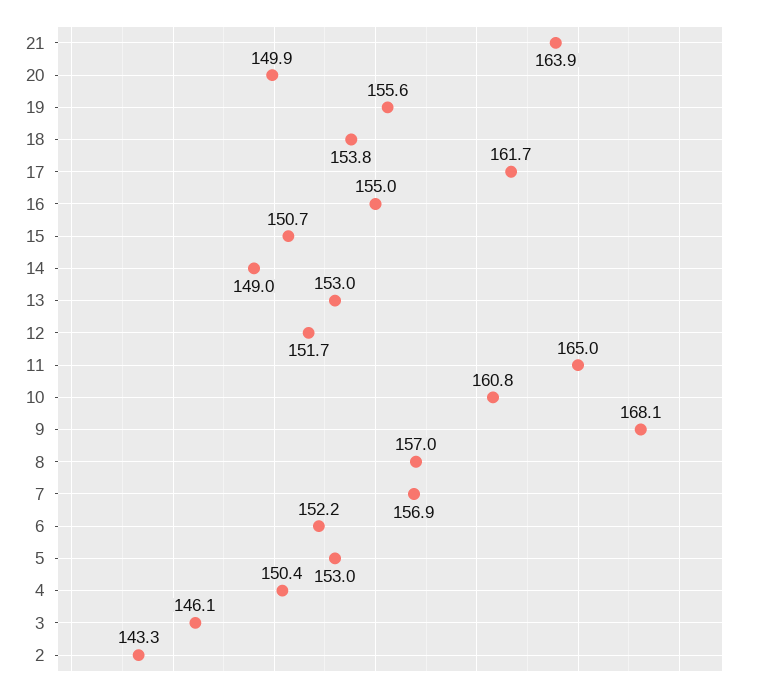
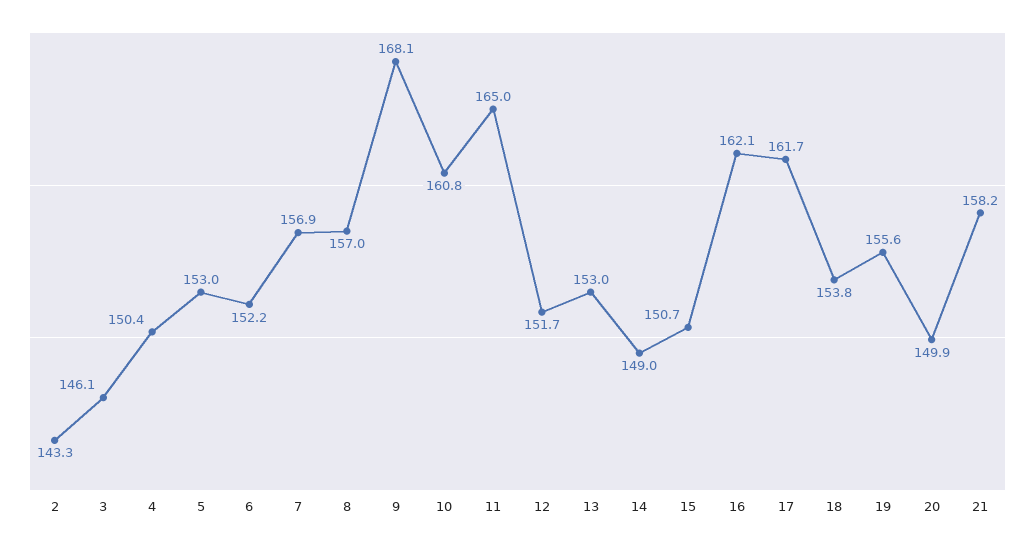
21: 163.9 -> 158.2
16: 155 -> 162.1

